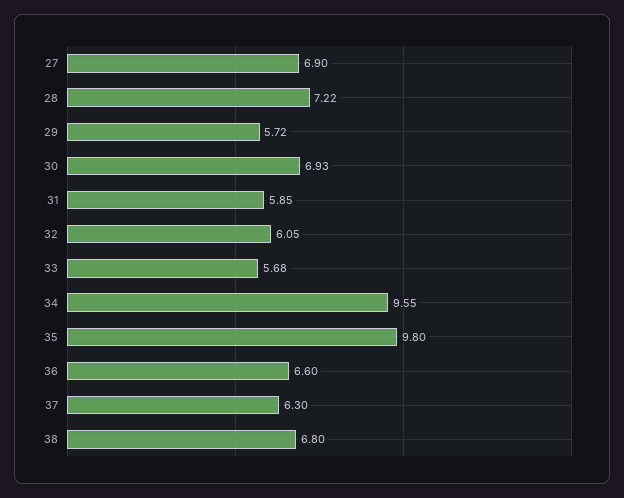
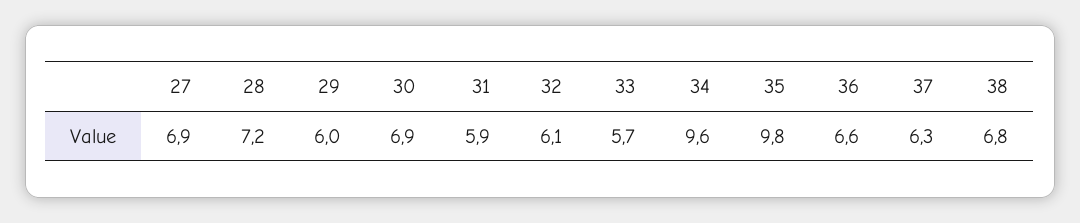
29: 5.72 -> 6

